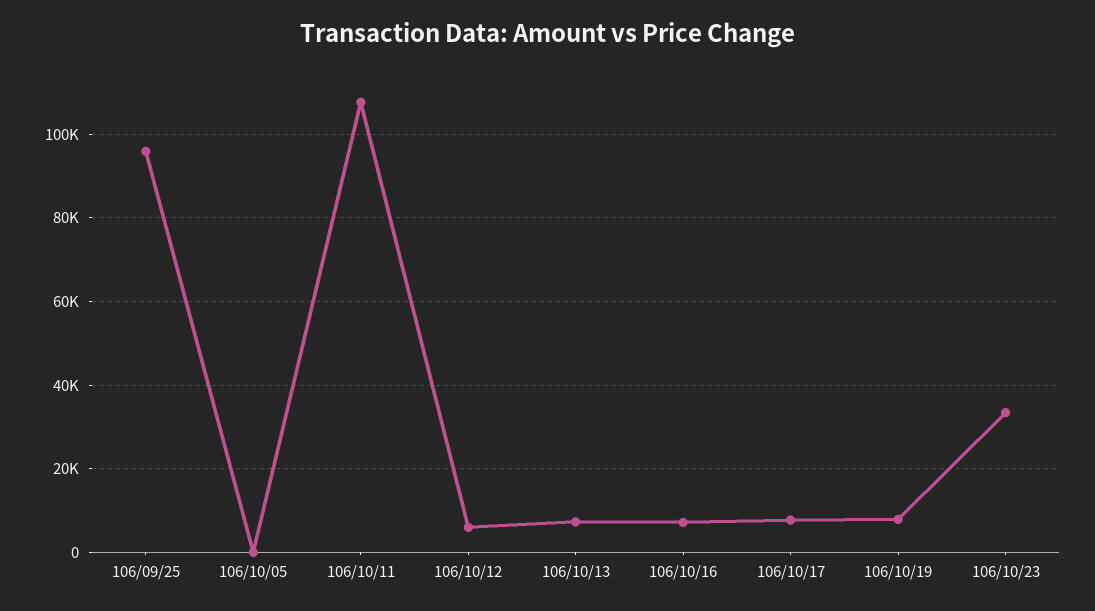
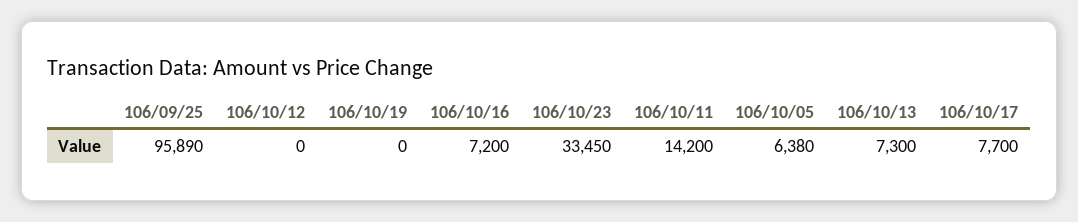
106/10/05: 0 -> 6380
106/10/11: 108000 -> 14200
106/10/12: 6000 -> 0
106/10/19: 8000 -> 0

